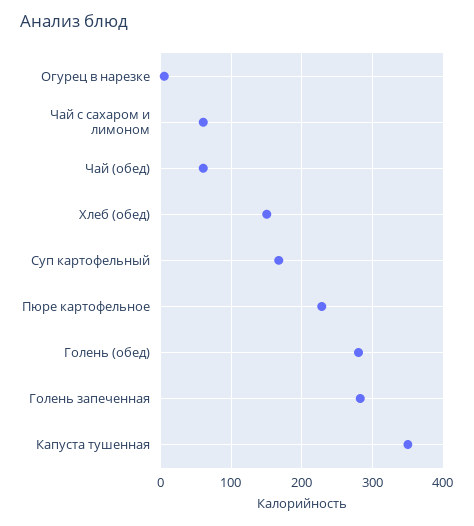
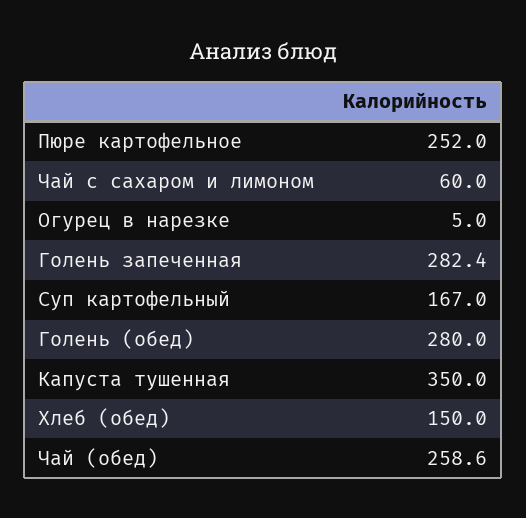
Чай (обед): 60 -> 258.6
Пюре картофельное: 230 -> 252

